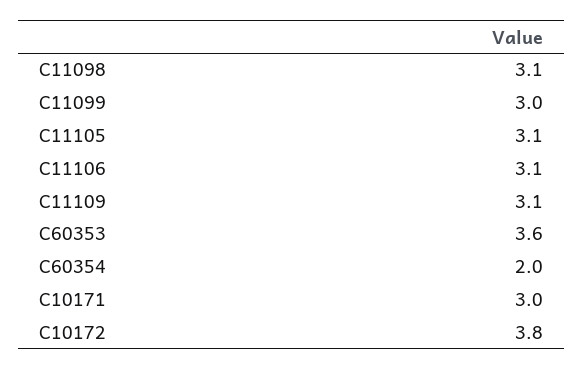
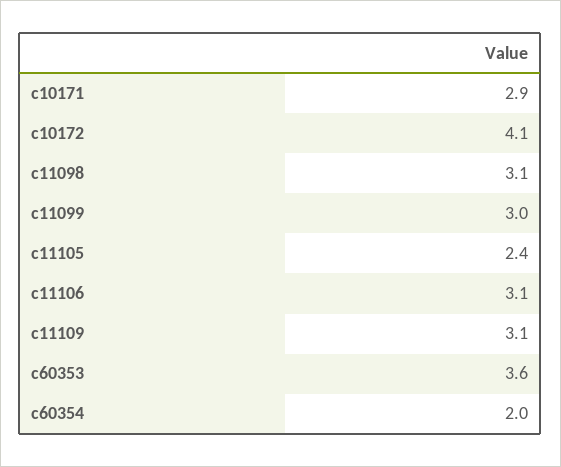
C11105: 3.1 -> 2.4
C10171: 3 -> 2.9
C10172: 3.8 -> 4.1

